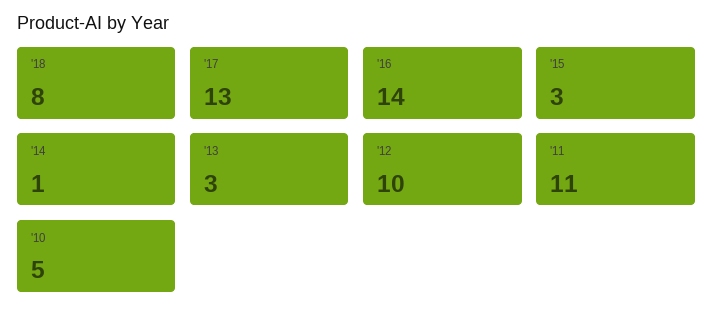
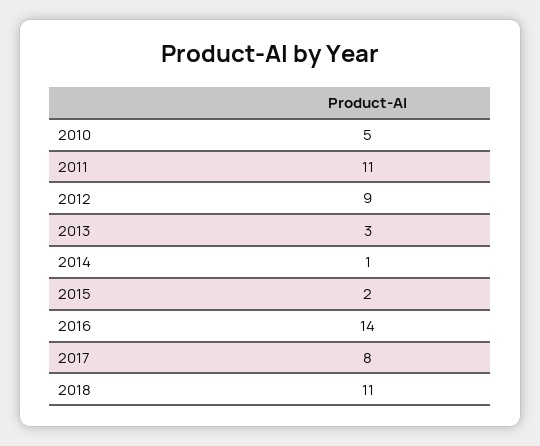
'18: 8 -> 11
'17: 13 -> 8
'15: 3 -> 2
'12: 10 -> 9

